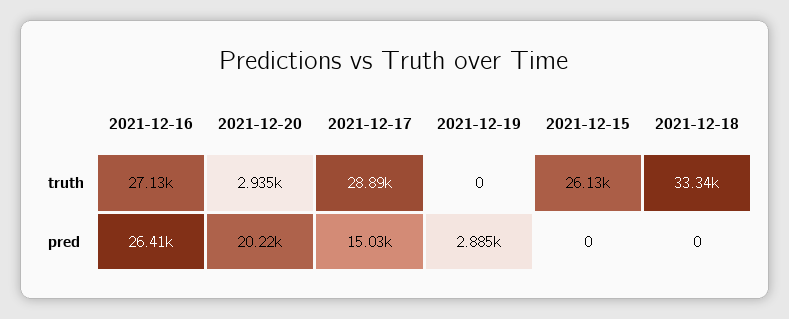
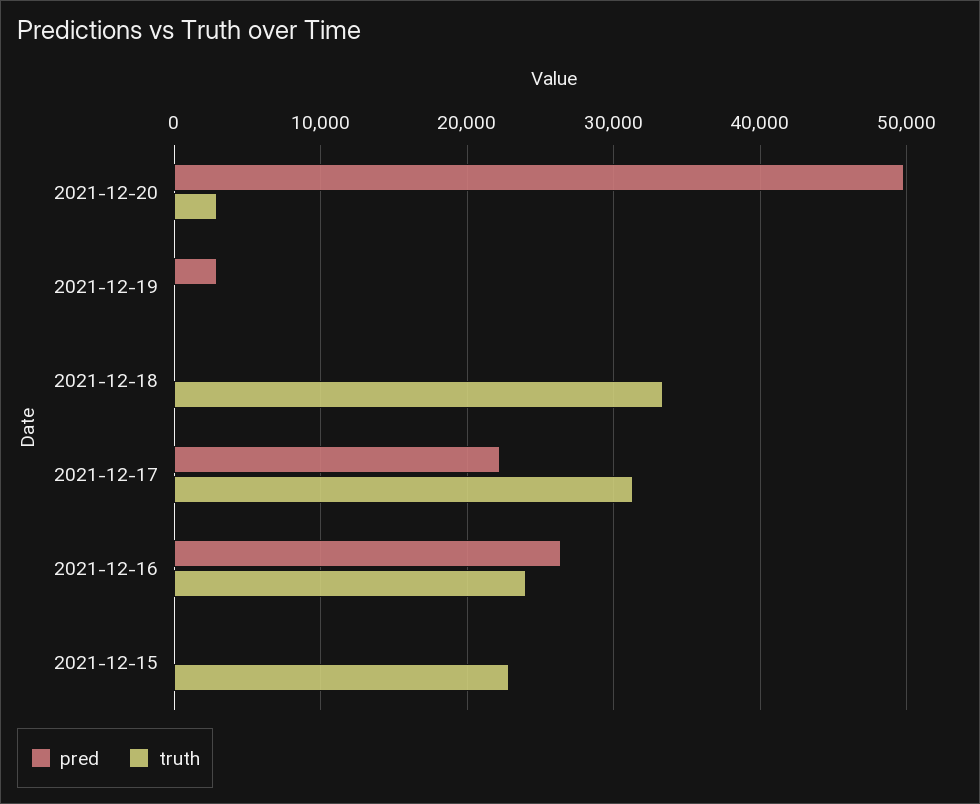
truth, 2021-12-16: 27130 -> 24000
truth, 2021-12-17: 28890 -> 31000
truth, 2021-12-15: 26130 -> 23000
pred, 2021-12-20: 20220 -> 50000
pred, 2021-12-17: 15030 -> 22000

